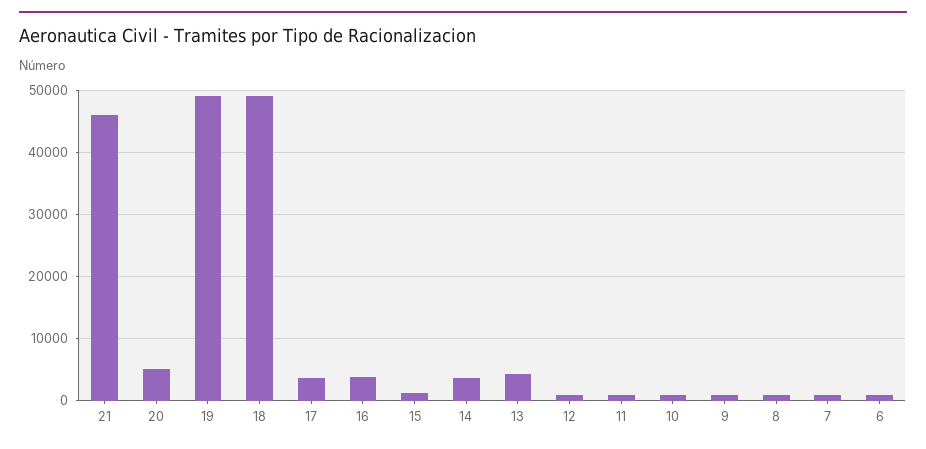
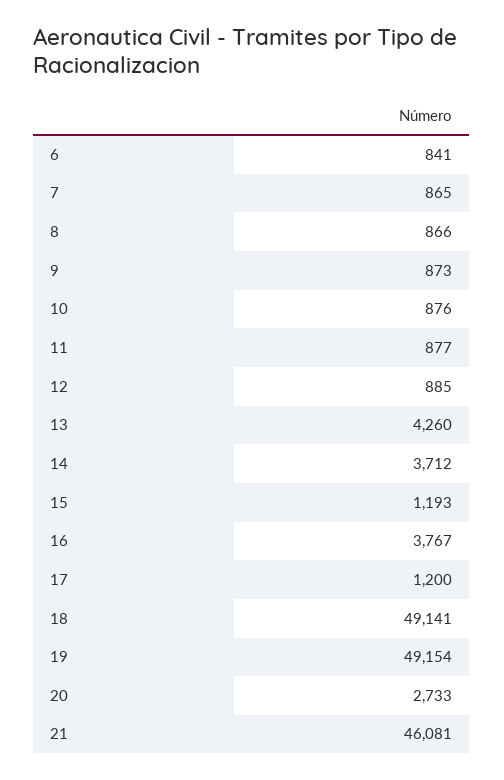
20: 5000 -> 2733
17: 4000 -> 1200

